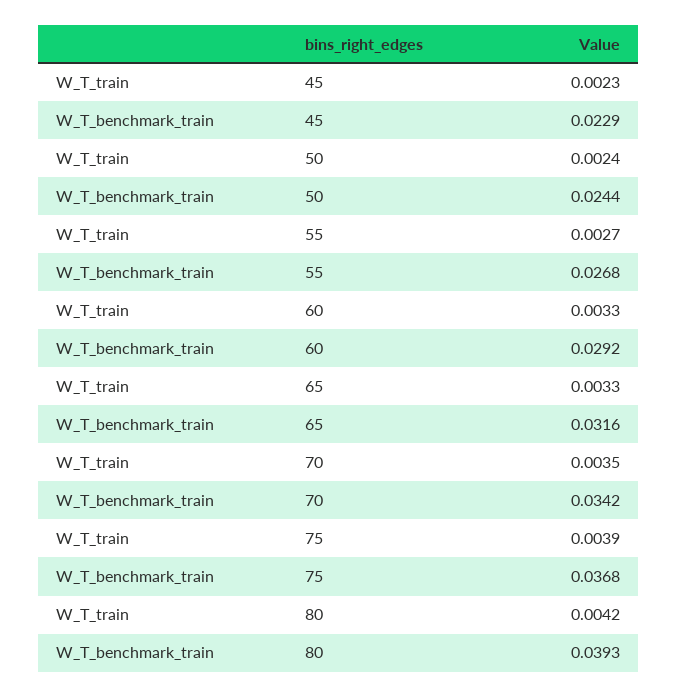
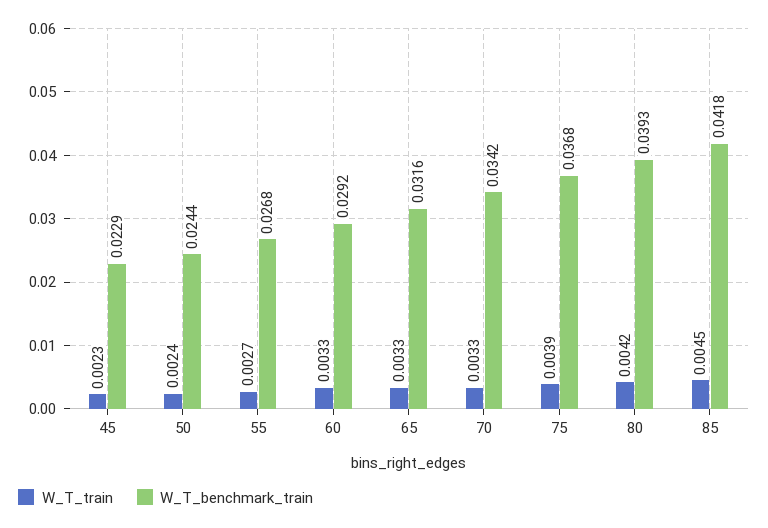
W_T_train, 70: 0.0035 -> 0.0033
W_T_train, 85: none -> 0.0045
W_T_benchmark_train, 85: none -> 0.0418

